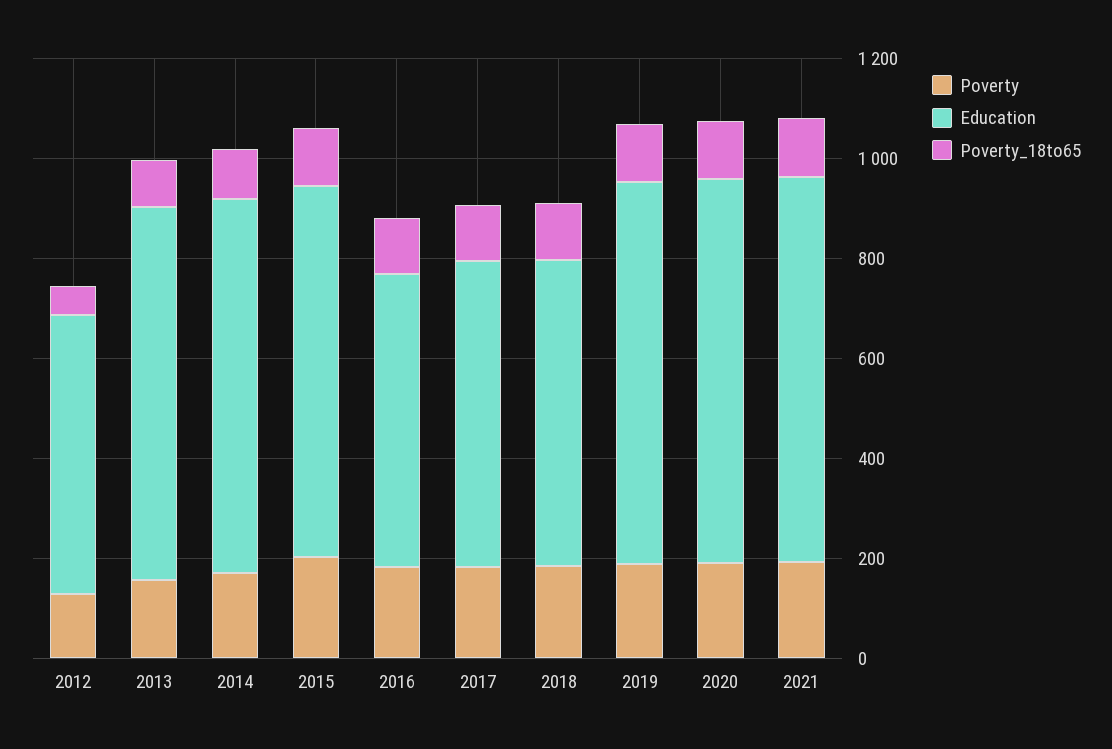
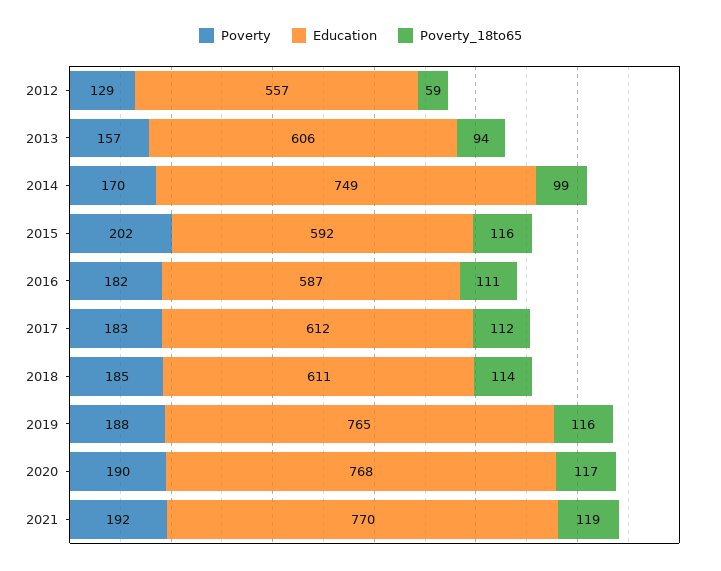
Education, 2013: 750 -> 606
Education, 2015: 750 -> 592

